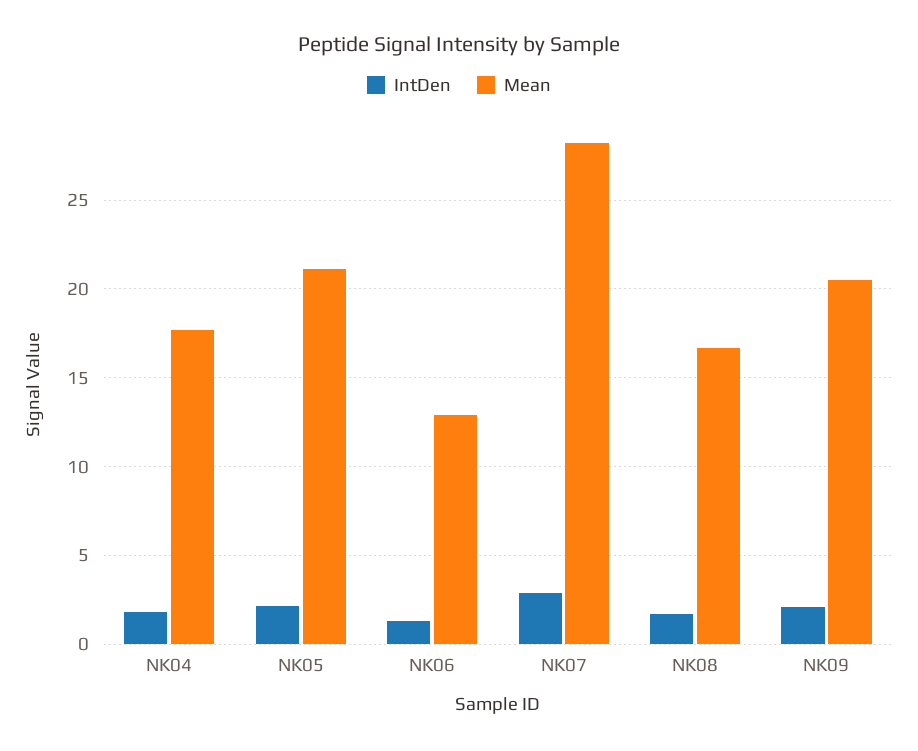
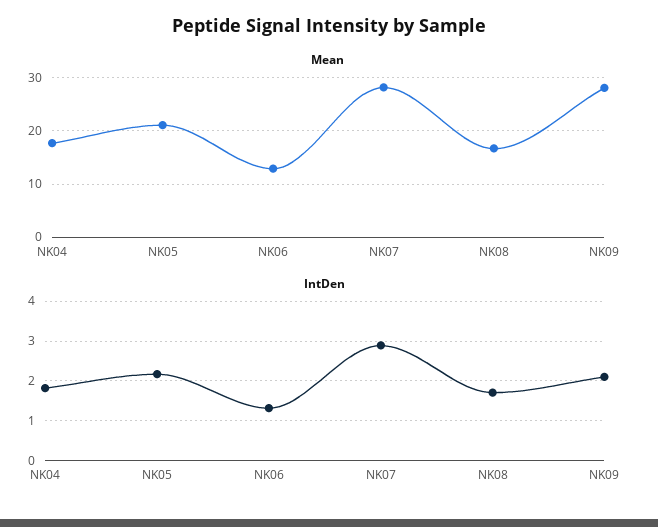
Mean, NK09: 20.5 -> 28

